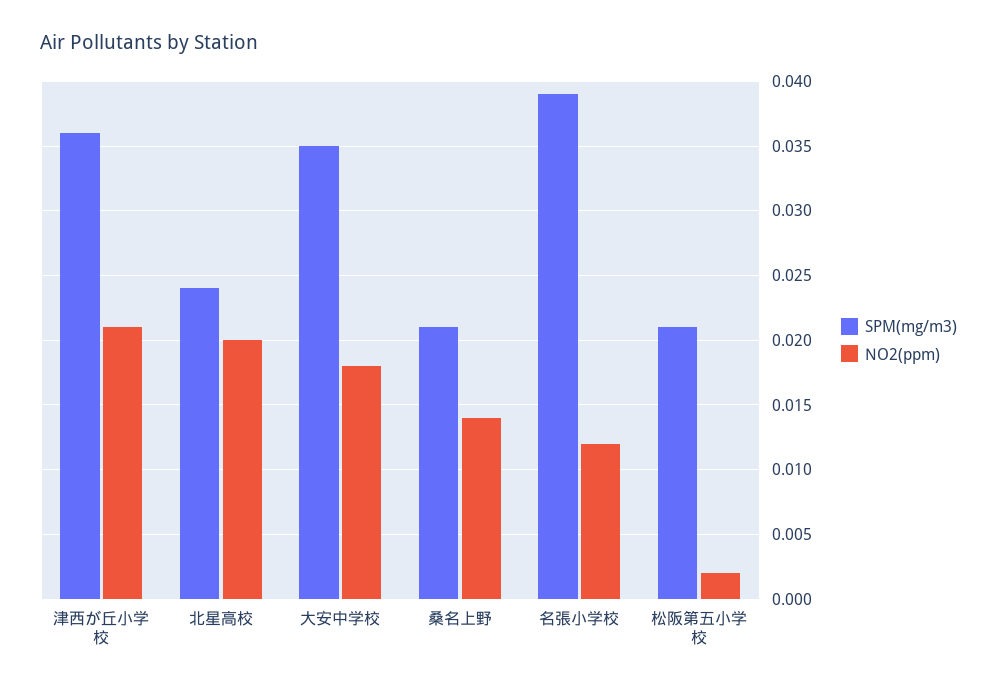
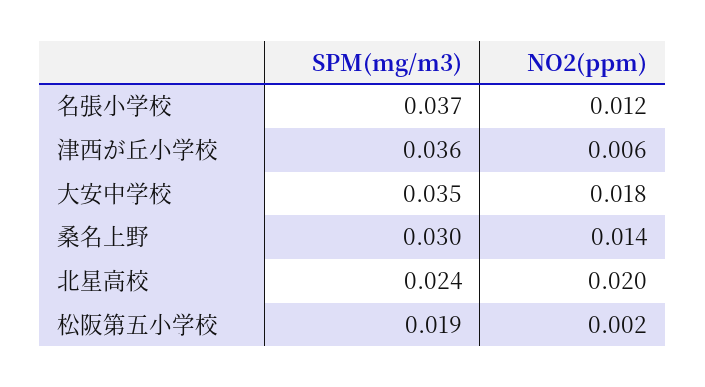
NO2(ppm), 津西が丘小学校: 0.021 -> 0.006
SPM(mg/m3), 桑名上野: 0.021 -> 0.03
SPM(mg/m3), 名張小学校: 0.039 -> 0.037
SPM(mg/m3), 松阪第五小学校: 0.021 -> 0.019

